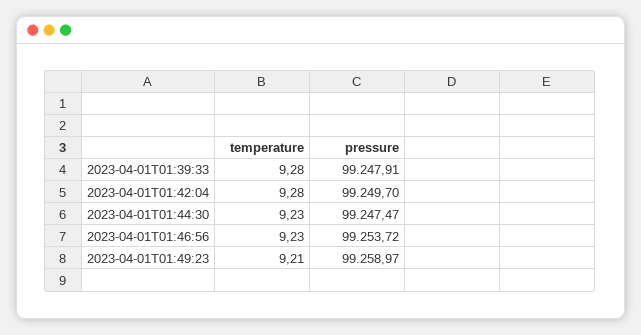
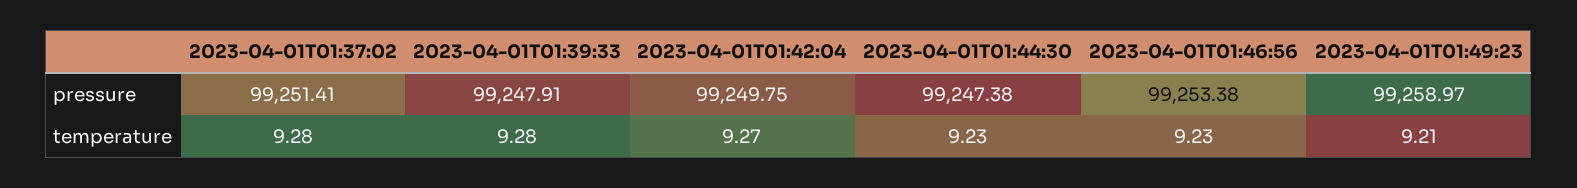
temperature, 2023-04-01T01:42:04: 9.28 -> 9.27
pressure, 2023-04-01T01:42:04: 99249.7 -> 99249.75
pressure, 2023-04-01T01:44:30: 99247.47 -> 99247.38
pressure, 2023-04-01T01:46:56: 99253.72 -> 99253.38
pressure, 2023-04-01T01:37:02: none -> 99251.41
temperature, 2023-04-01T01:37:02: none -> 9.28

